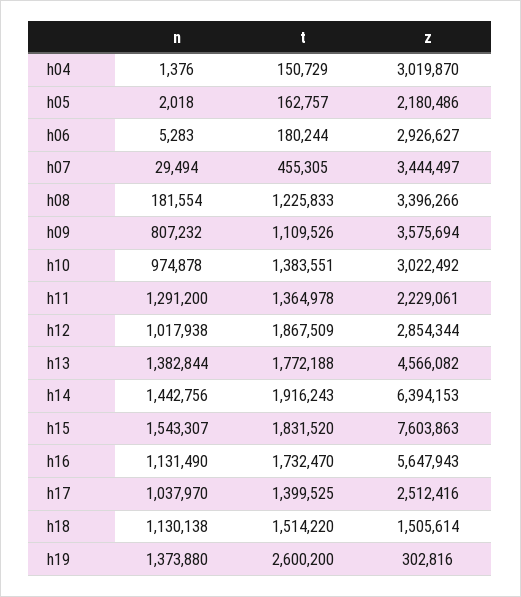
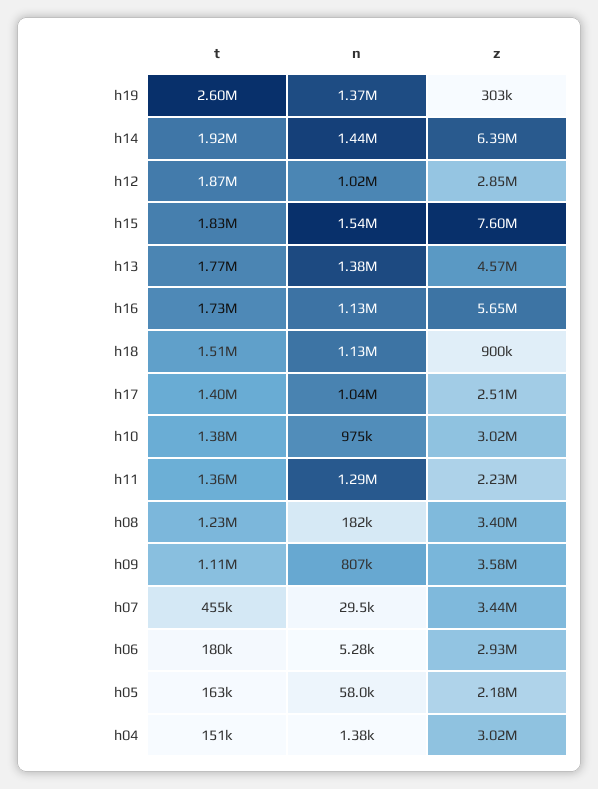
n, h05: 2018 -> 58000
z, h18: 1505614 -> 900000

